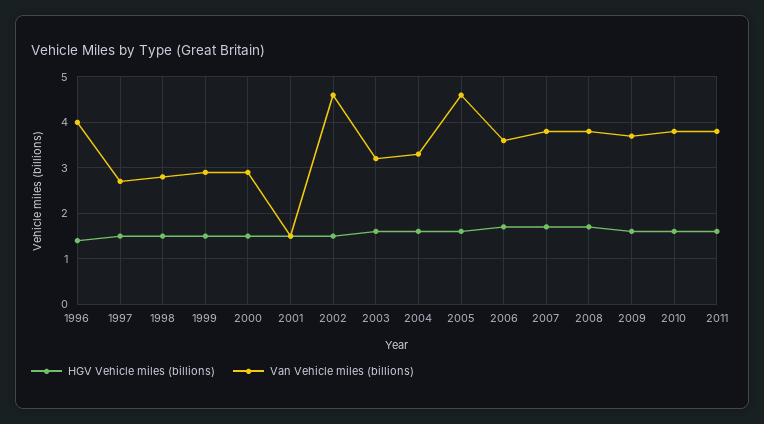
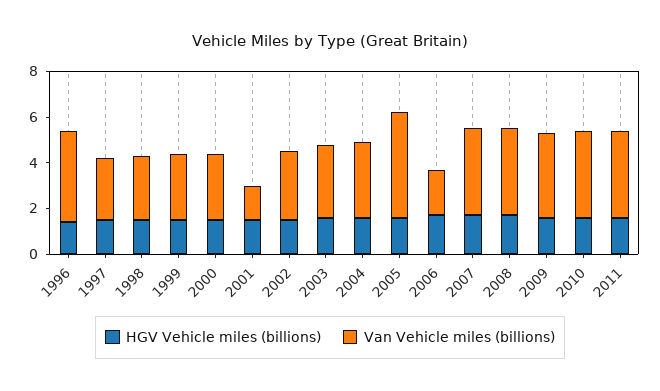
Van Vehicle miles (billions), 2002: 4.5 -> 3
Van Vehicle miles (billions), 2006: 3.5 -> 2

